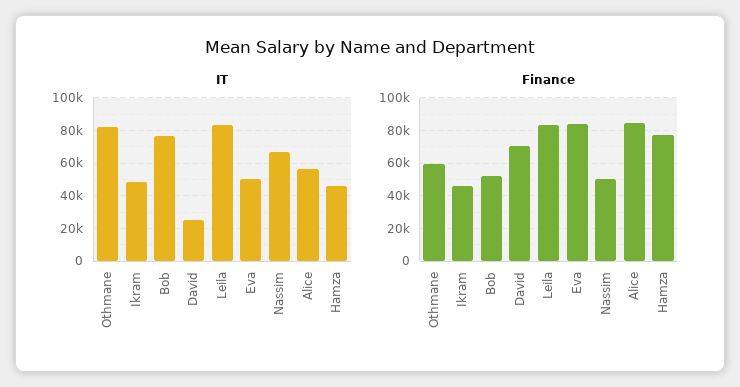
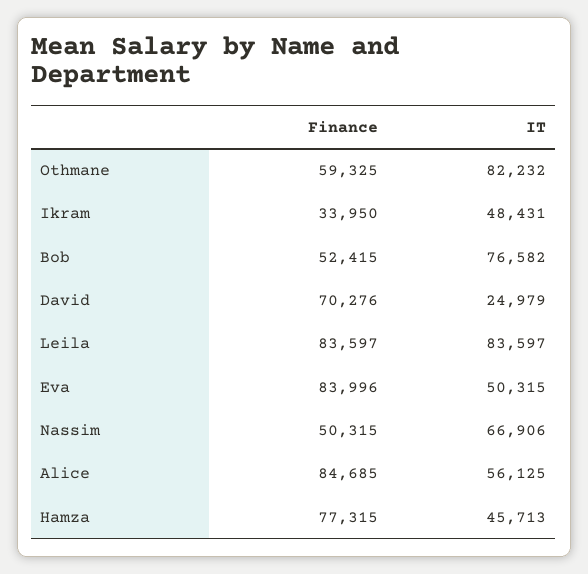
Finance, Ikram: 45000 -> 33950

